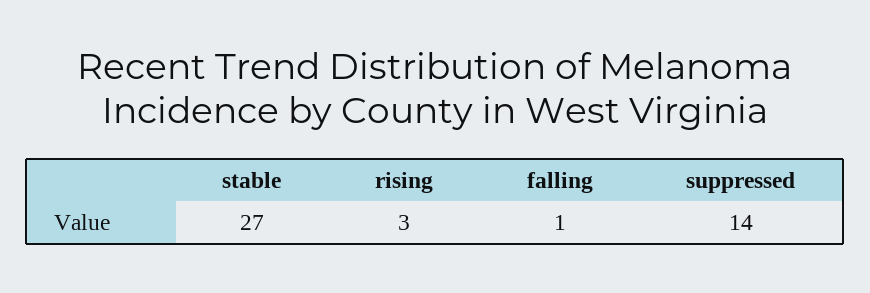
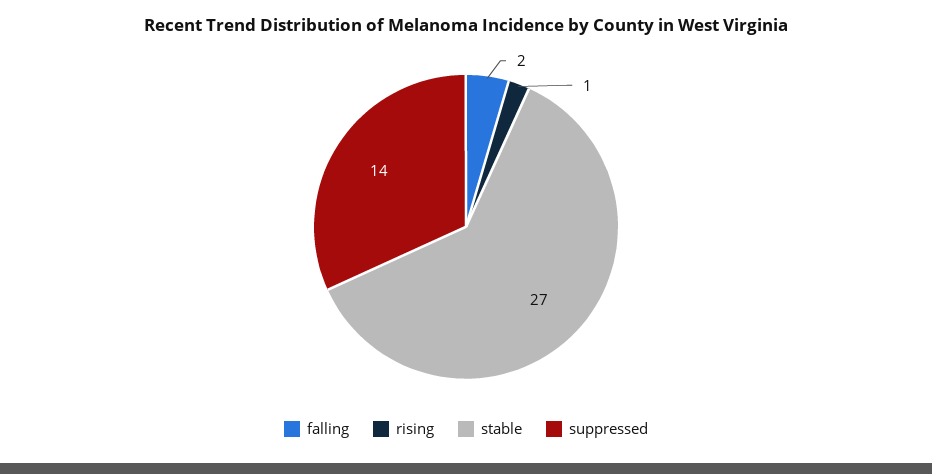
rising: 3 -> 1
falling: 1 -> 2

